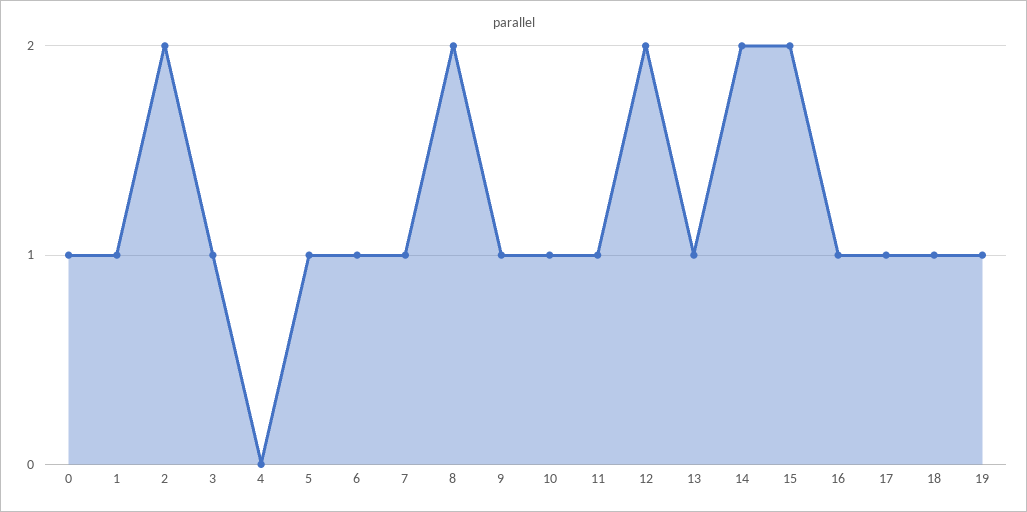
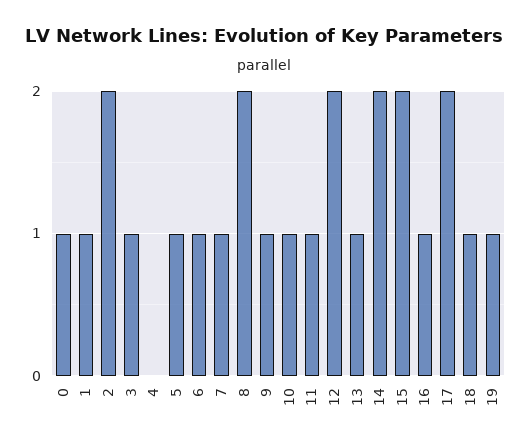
17: 1 -> 2

